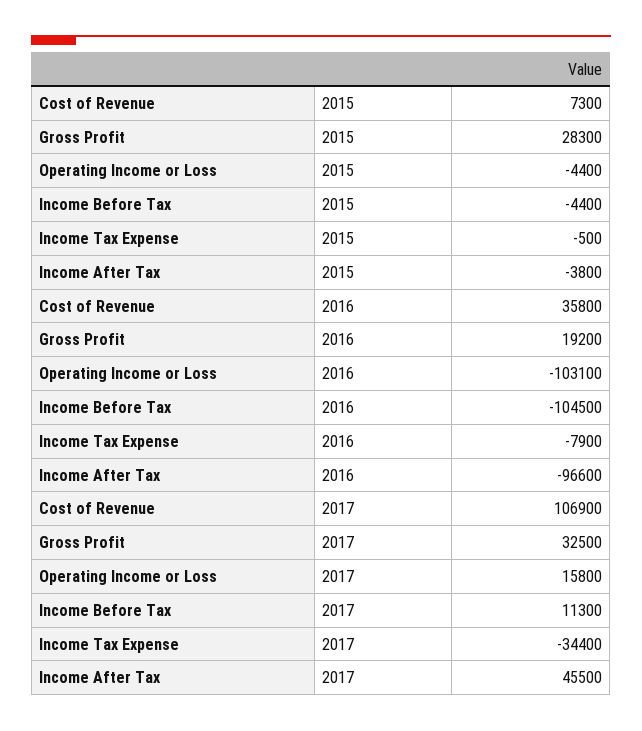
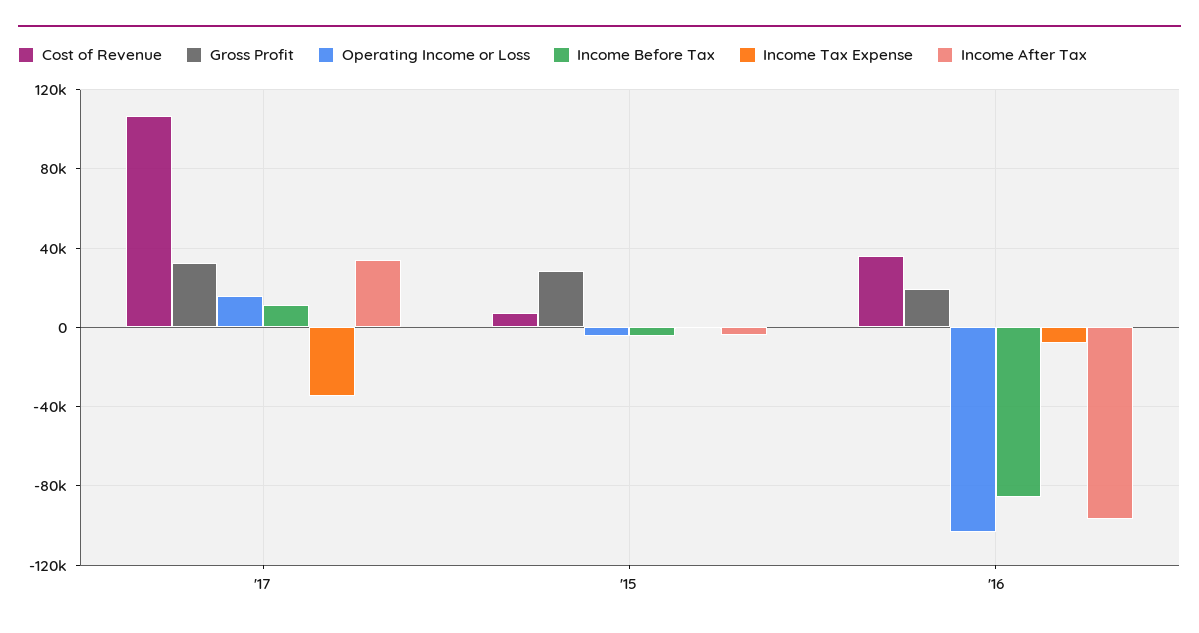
Income Before Tax, 2016: -104500 -> -85000
Income After Tax, 2017: 45500 -> 35000

